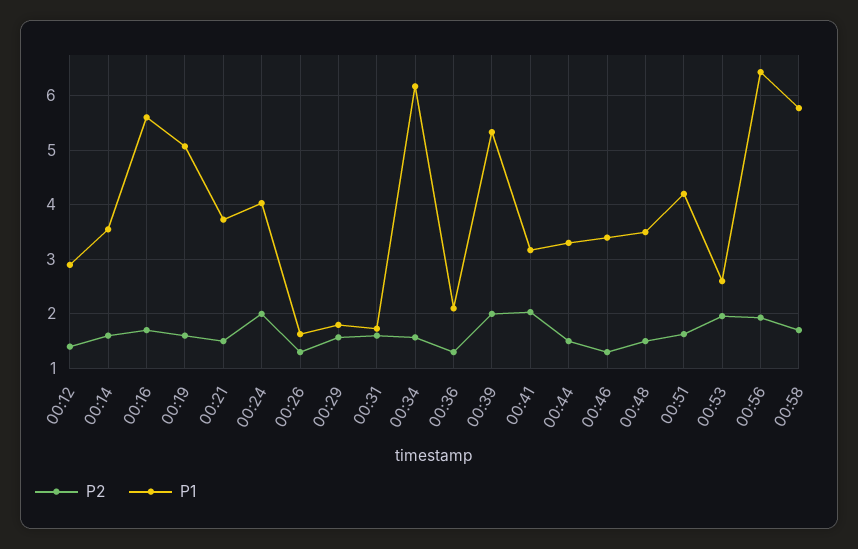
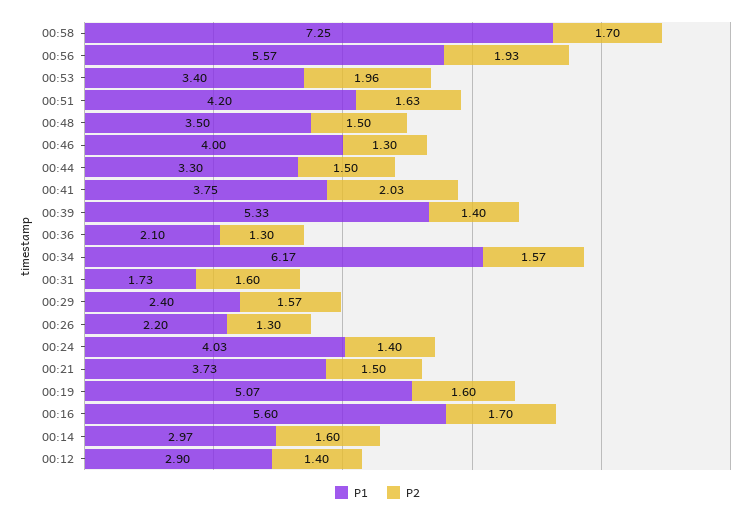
P1, 00:14: 3.6 -> 2.97
P2, 00:24: 2 -> 1.4
P1, 00:26: 1.6 -> 2.2
P1, 00:29: 1.8 -> 2.4
P2, 00:39: 2 -> 1.4
P1, 00:41: 3.2 -> 3.75
P1, 00:46: 3.4 -> 4
P1, 00:53: 2.6 -> 3.4
P1, 00:56: 6.4 -> 5.57
P1, 00:58: 5.8 -> 7.25

